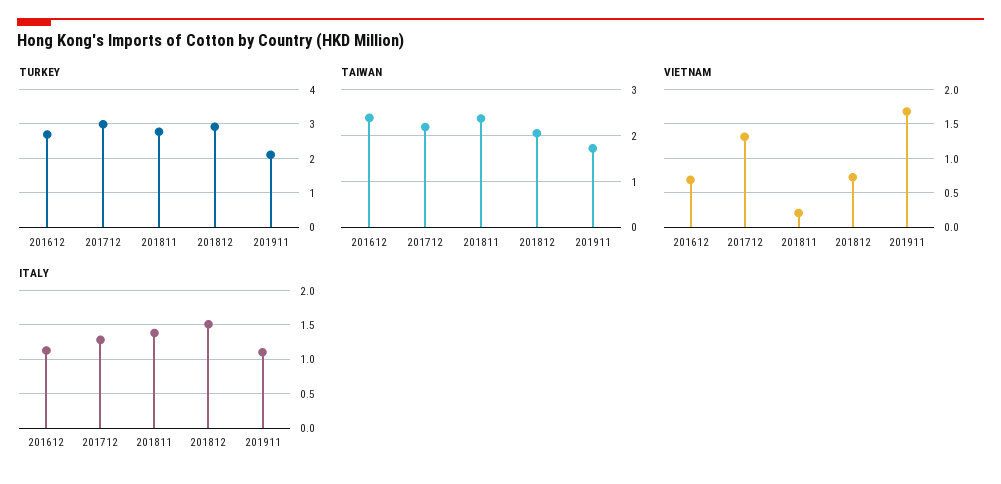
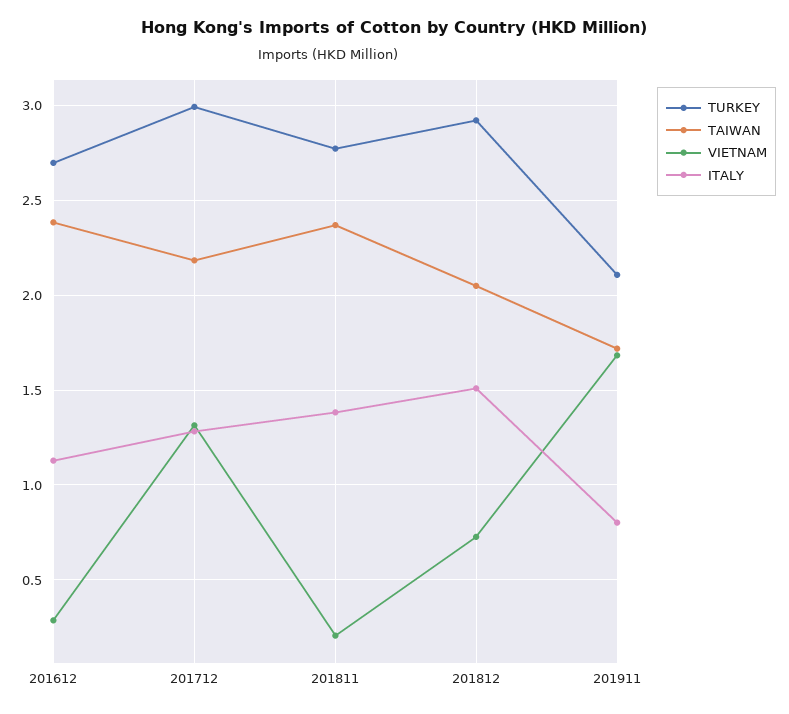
VIETNAM, 201612: 0.7 -> 0.3
ITALY, 201911: 1.1 -> 0.8

